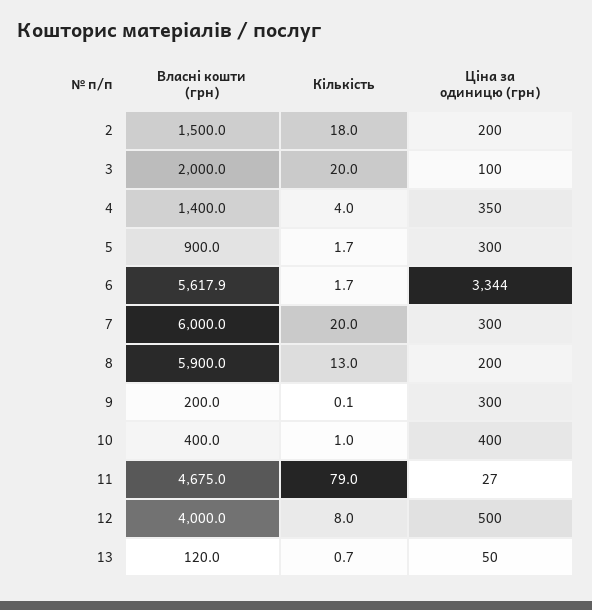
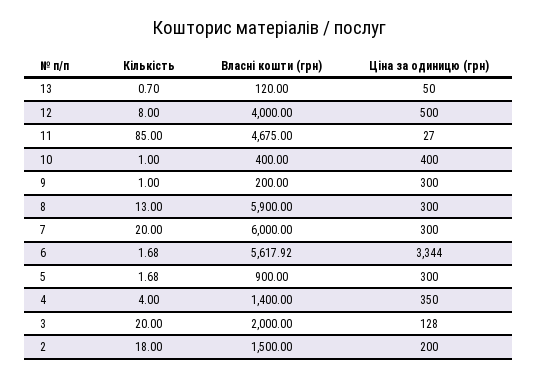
Ціна за одиницю (грн), 3: 100 -> 128
Ціна за одиницю (грн), 8: 200 -> 300
Кількість, 9: 0.1 -> 1
Кількість, 11: 79 -> 85

